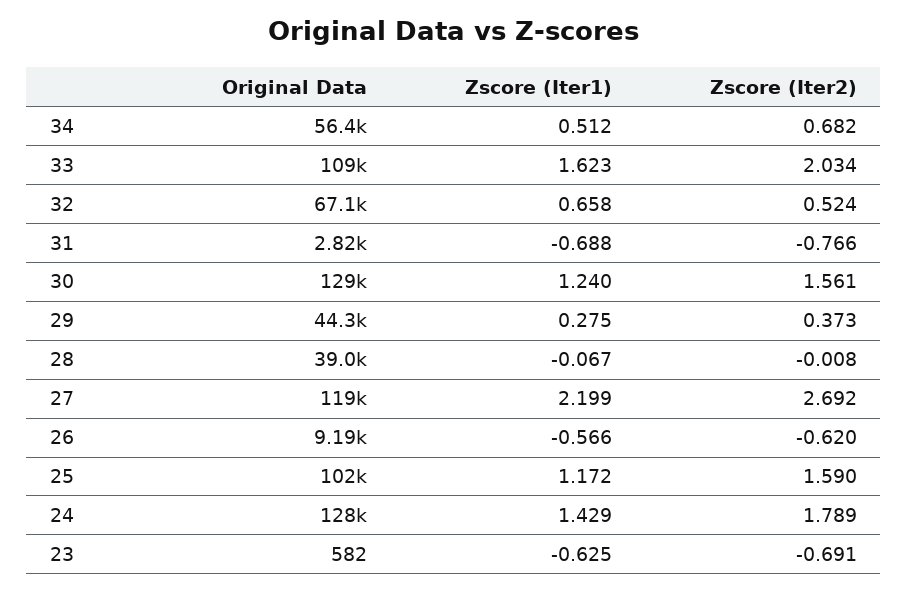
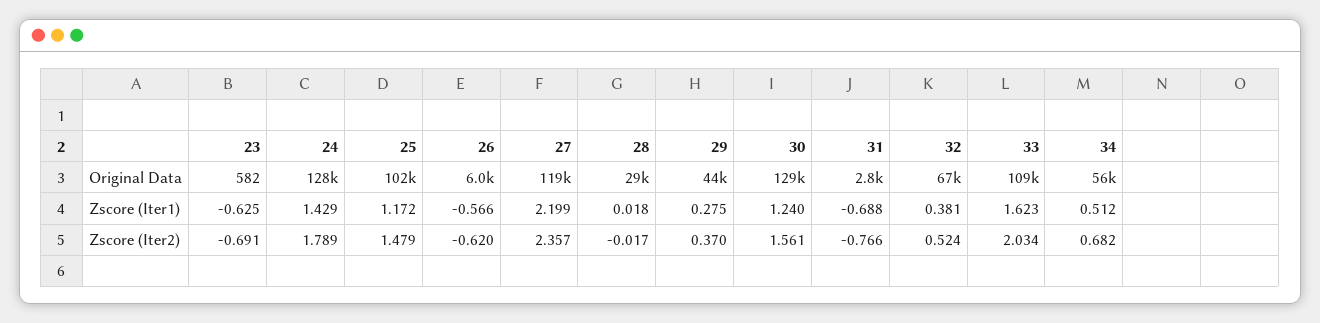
Zscore (Iter1), 32: 0.658 -> 0.381
Zscore (Iter2), 29: 0.373 -> 0.37
Original Data, 28: 39000 -> 29000
Zscore (Iter1), 28: -0.067 -> 0.018
Zscore (Iter2), 28: -0.008 -> -0.017
Zscore (Iter2), 27: 2.692 -> 2.357
Original Data, 26: 9190 -> 6000
Zscore (Iter2), 25: 1.59 -> 1.479

